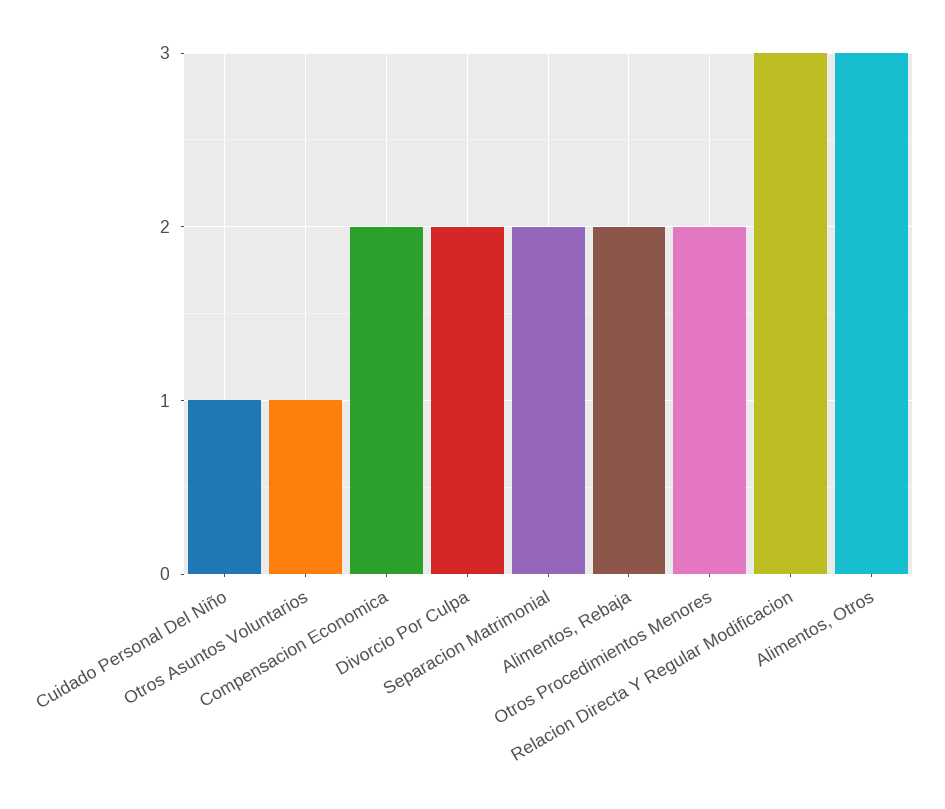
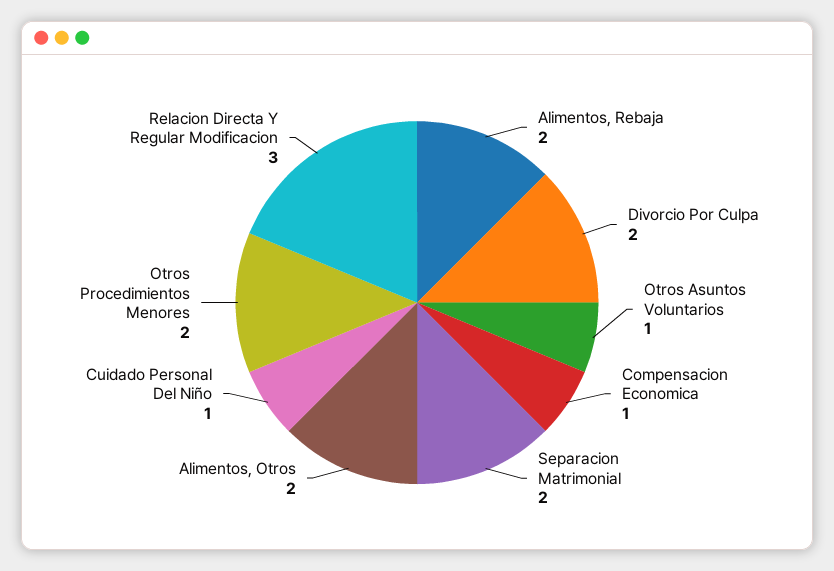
Compensacion Economica: 2 -> 1
Alimentos, Otros: 3 -> 2

